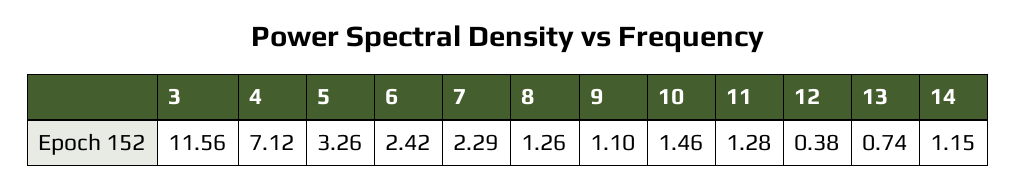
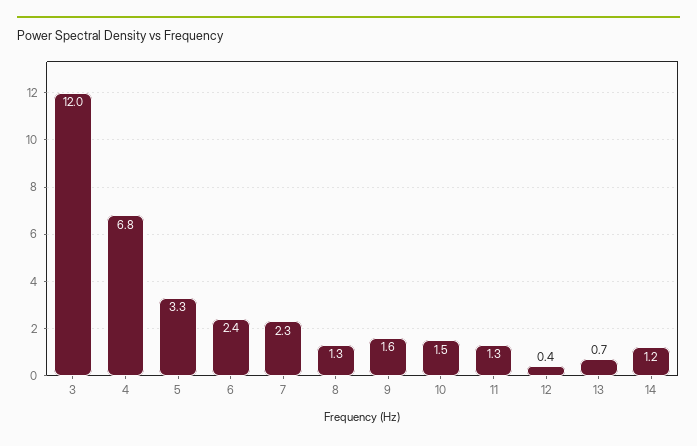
3: 11.56 -> 12
4: 7.12 -> 6.8
9: 1.1 -> 1.6

